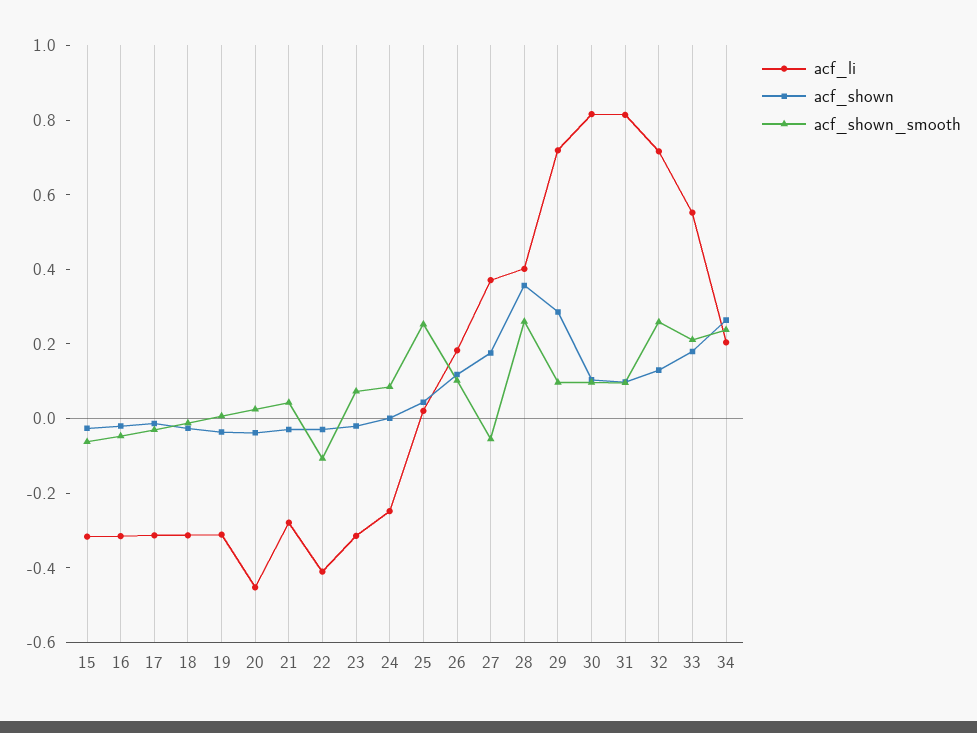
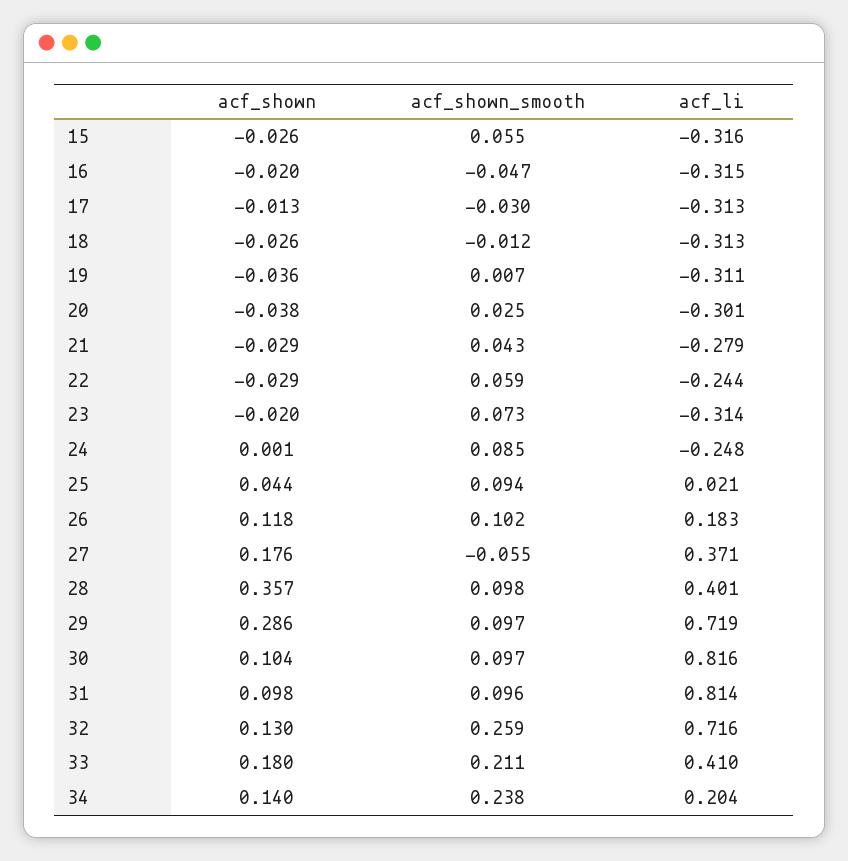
acf_shown_smooth, 15: -0.05 -> 0.055
acf_li, 20: -0.45 -> -0.301
acf_li, 22: -0.4 -> -0.244
acf_shown_smooth, 22: -0.1 -> 0.059
acf_shown_smooth, 25: 0.25 -> 0.094
acf_shown_smooth, 28: 0.25 -> 0.098
acf_li, 33: 0.55 -> 0.41
acf_shown, 34: 0.25 -> 0.14

